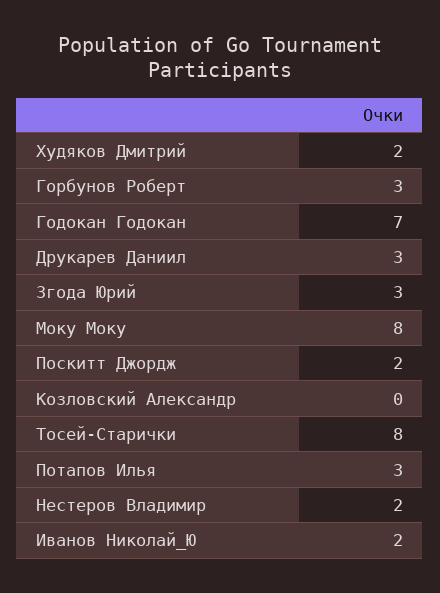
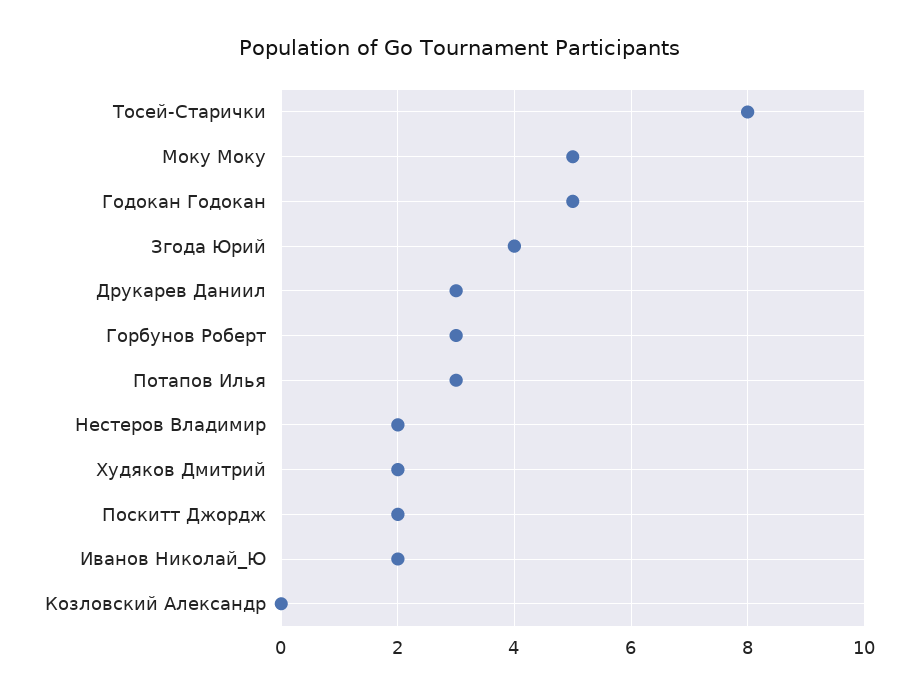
Годокан Годокан: 7 -> 5
Згода Юрий: 3 -> 4
Моку Моку: 8 -> 5

